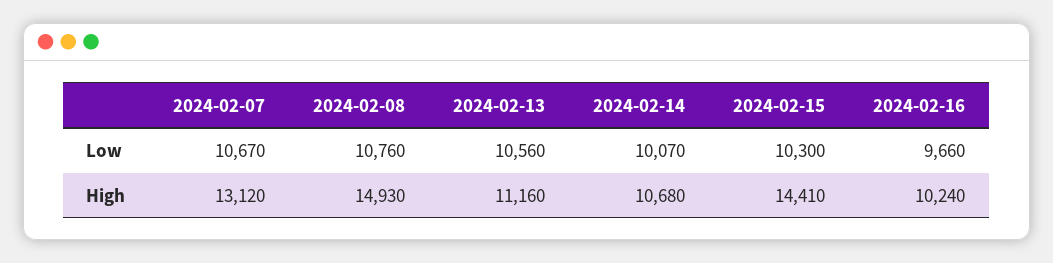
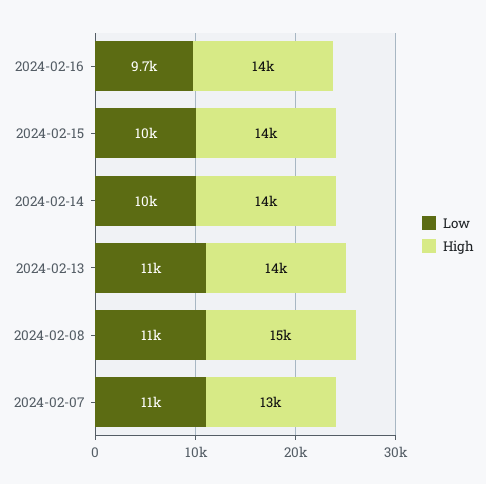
High, 2024-02-13: 11160 -> 14000
High, 2024-02-14: 10680 -> 14000
High, 2024-02-16: 10240 -> 14000

